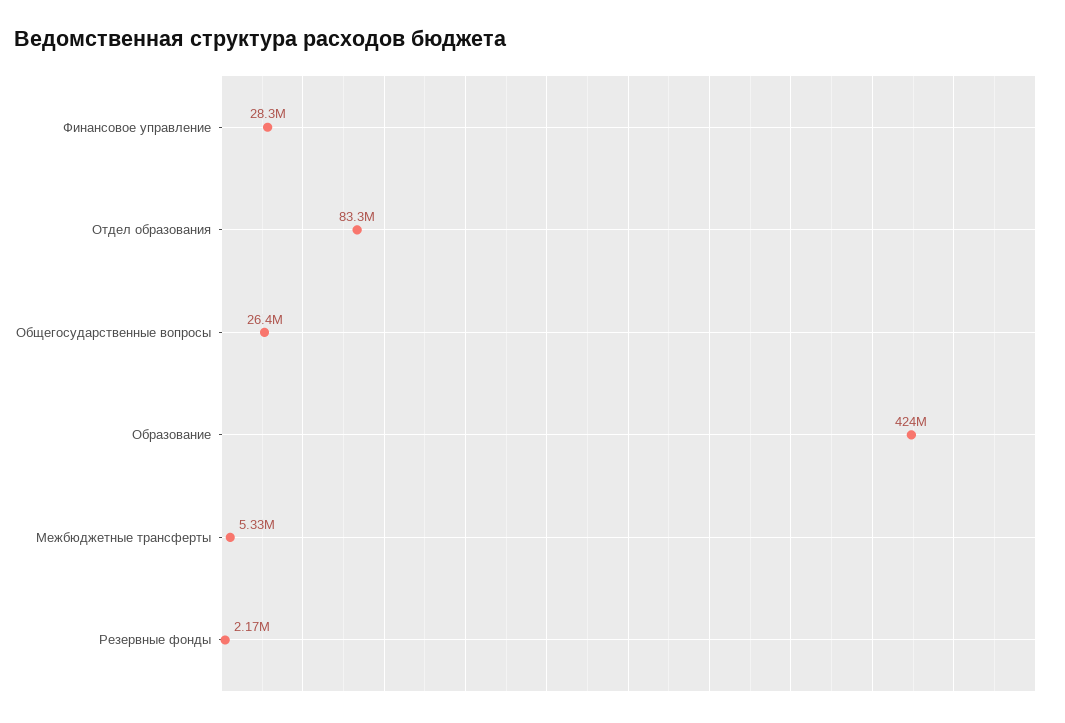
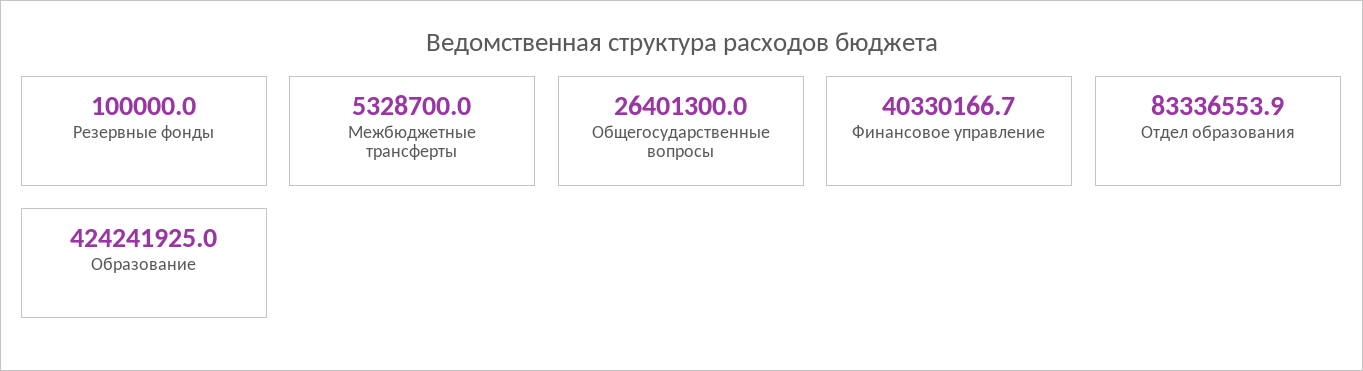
Финансовое управление: 28300000 -> 40330166.7
Резервные фонды: 2170000 -> 100000

